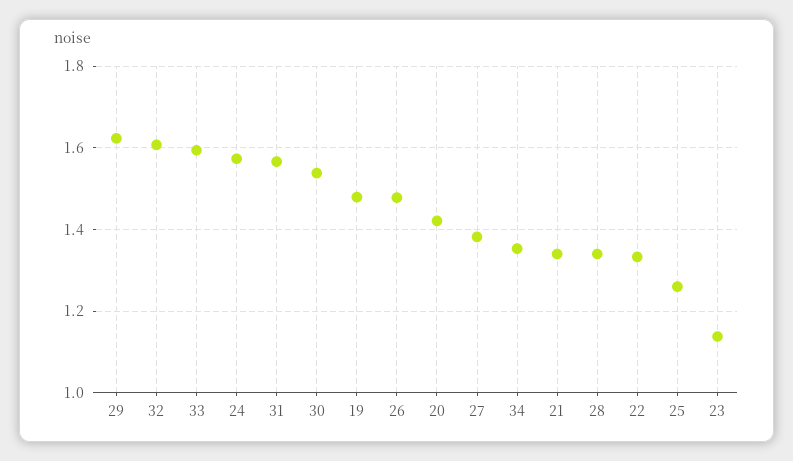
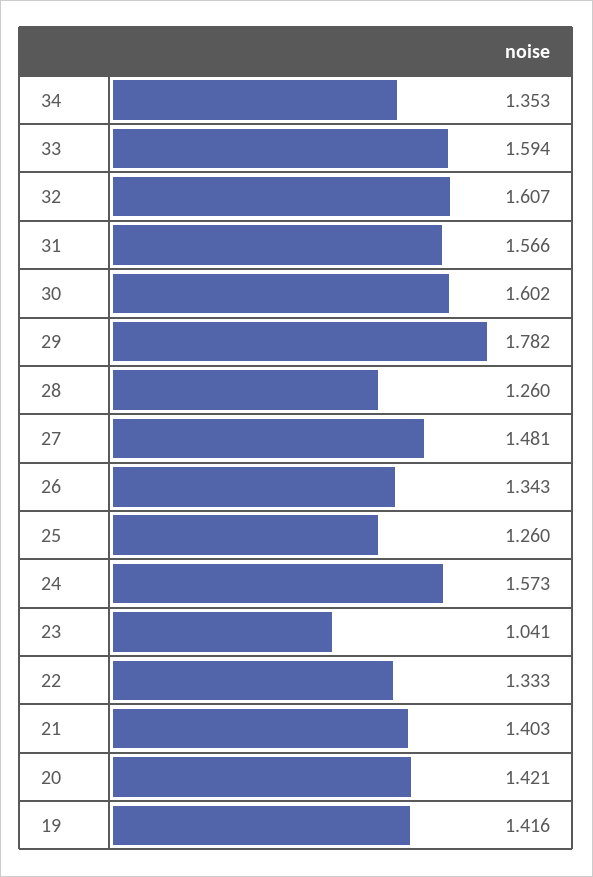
29: 1.62 -> 1.782
30: 1.54 -> 1.602
19: 1.48 -> 1.416
26: 1.48 -> 1.343
27: 1.38 -> 1.481
21: 1.34 -> 1.403
28: 1.34 -> 1.26
23: 1.14 -> 1.041

